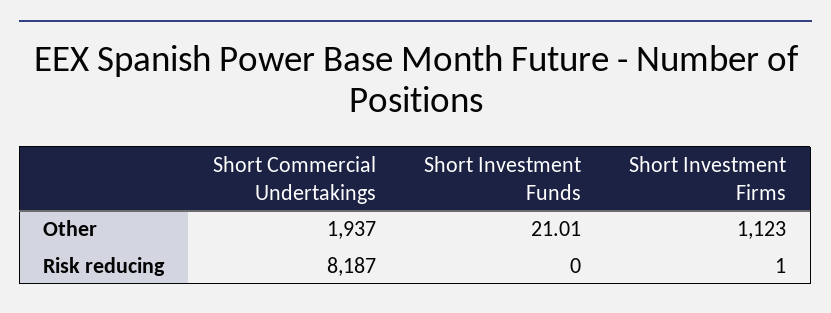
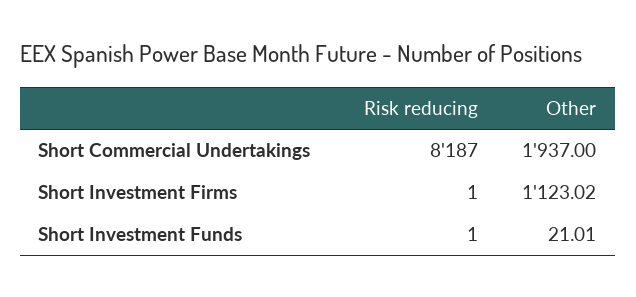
Short Investment Firms, Other: 1123 -> 1123.02
Short Investment Funds, Risk reducing: 0 -> 1

